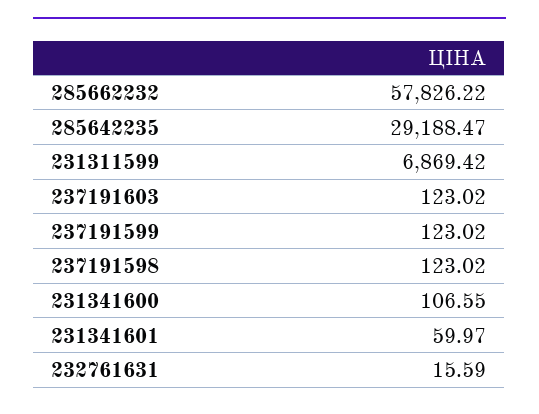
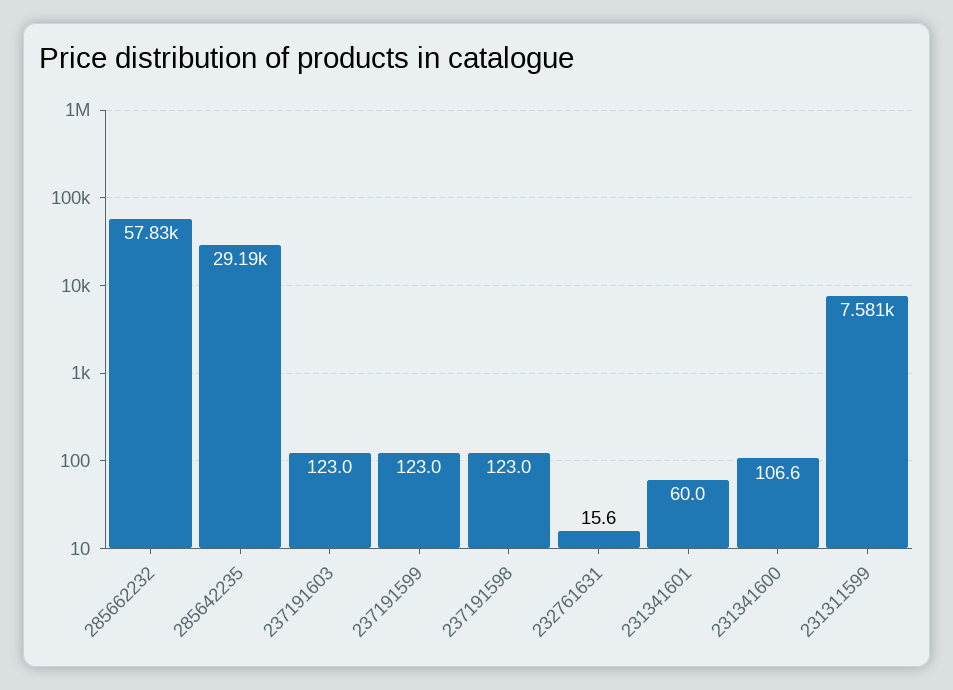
231311599: 6869.42 -> 7581

